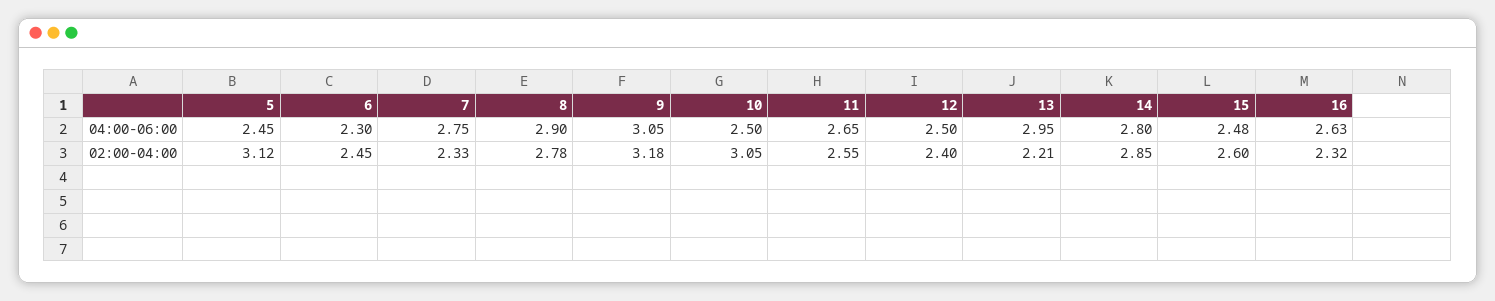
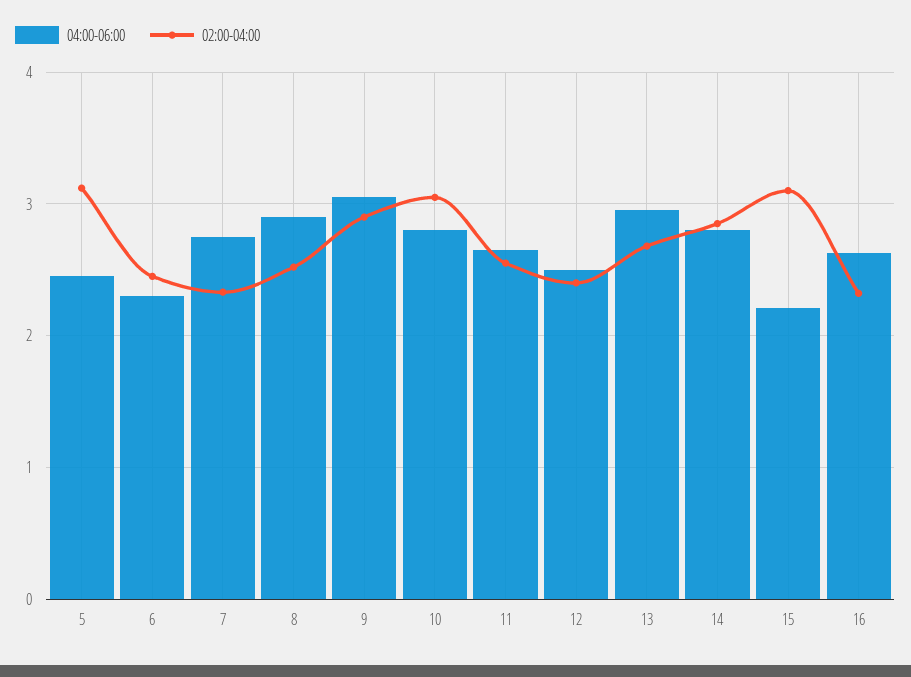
04:00-06:00, 10: 2.5 -> 2.8
04:00-06:00, 15: 2.48 -> 2.2
02:00-04:00, 8: 2.78 -> 2.5
02:00-04:00, 9: 3.18 -> 2.9
02:00-04:00, 13: 2.21 -> 2.7
02:00-04:00, 15: 2.6 -> 3.1

